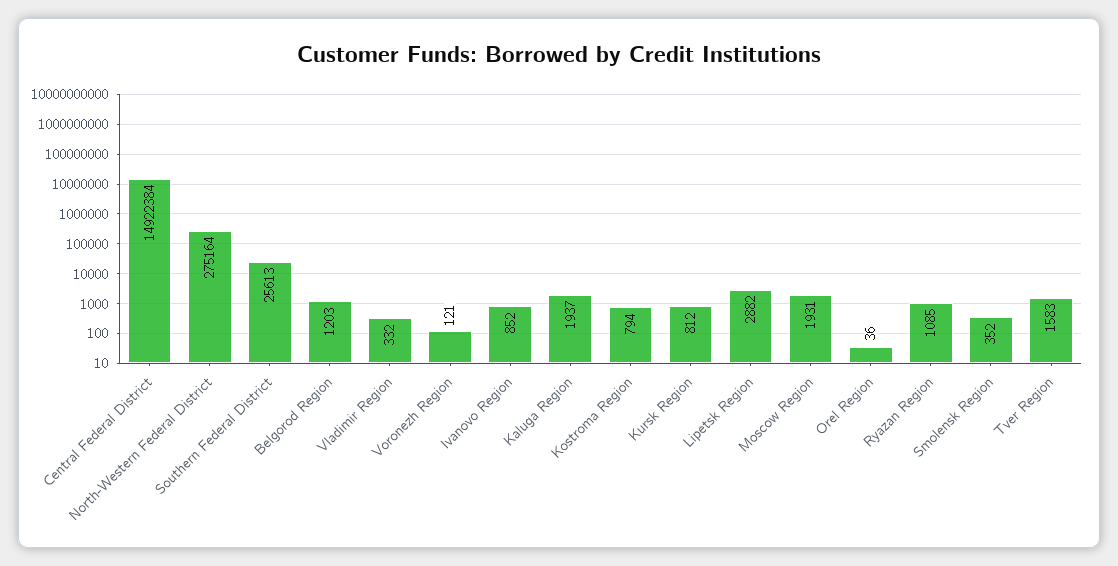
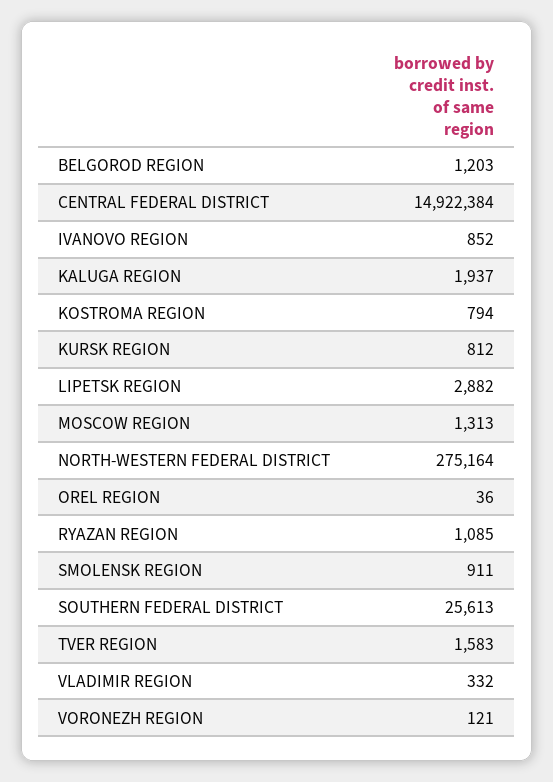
Moscow Region: 1931 -> 1313
Smolensk Region: 352 -> 911

